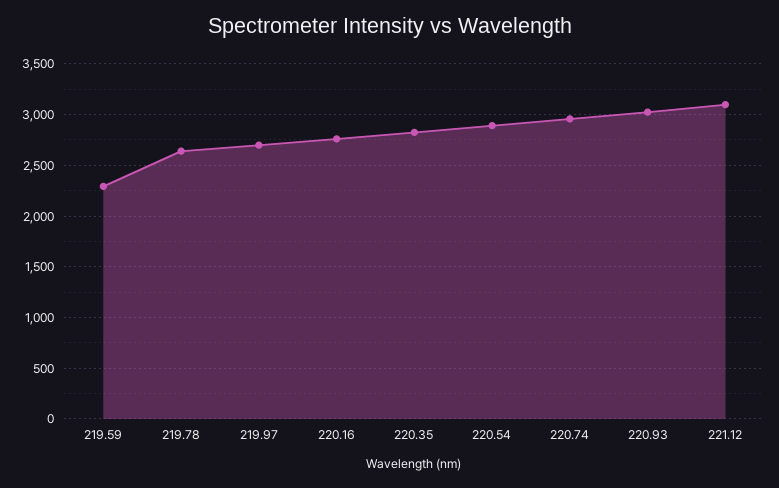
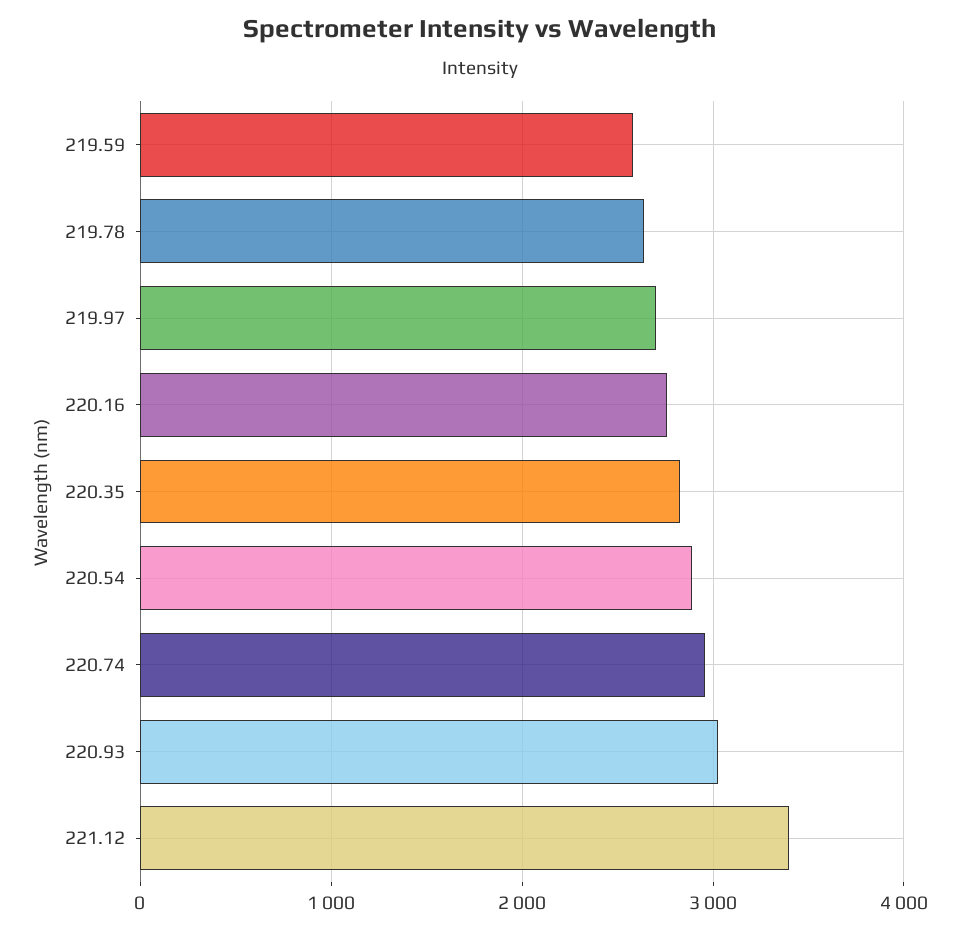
219.59: 2300 -> 2600
221.12: 3100 -> 3400

